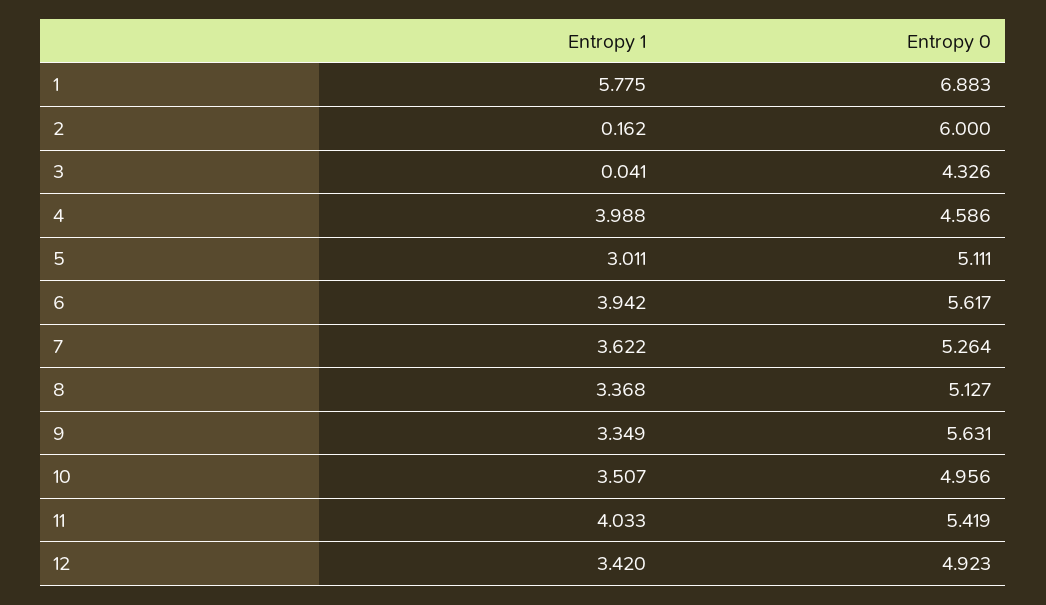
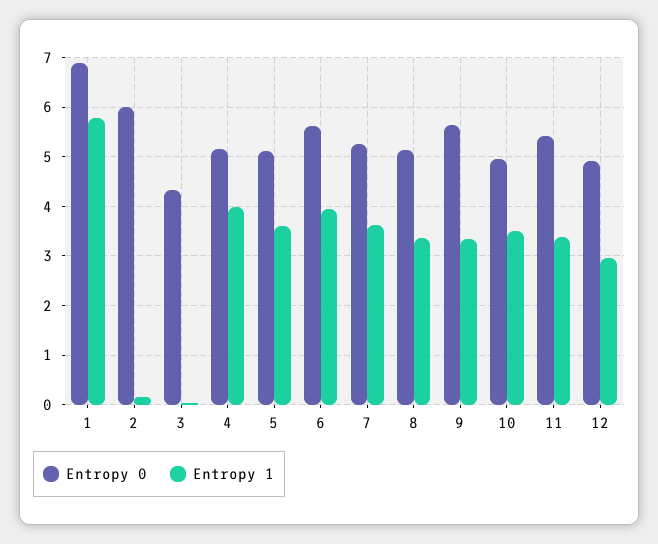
Entropy 0, 4: 4.586 -> 5.2
Entropy 1, 5: 3.011 -> 3.6
Entropy 1, 11: 4.033 -> 3.4
Entropy 1, 12: 3.42 -> 3

